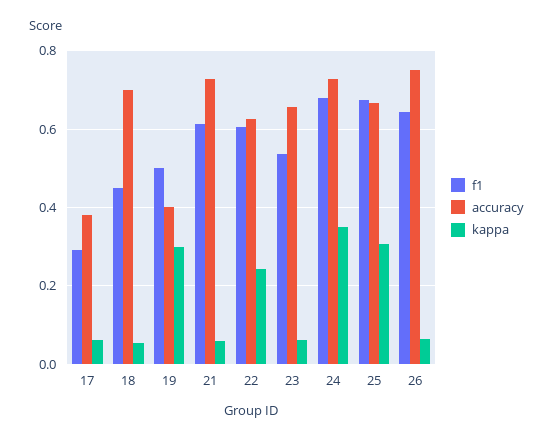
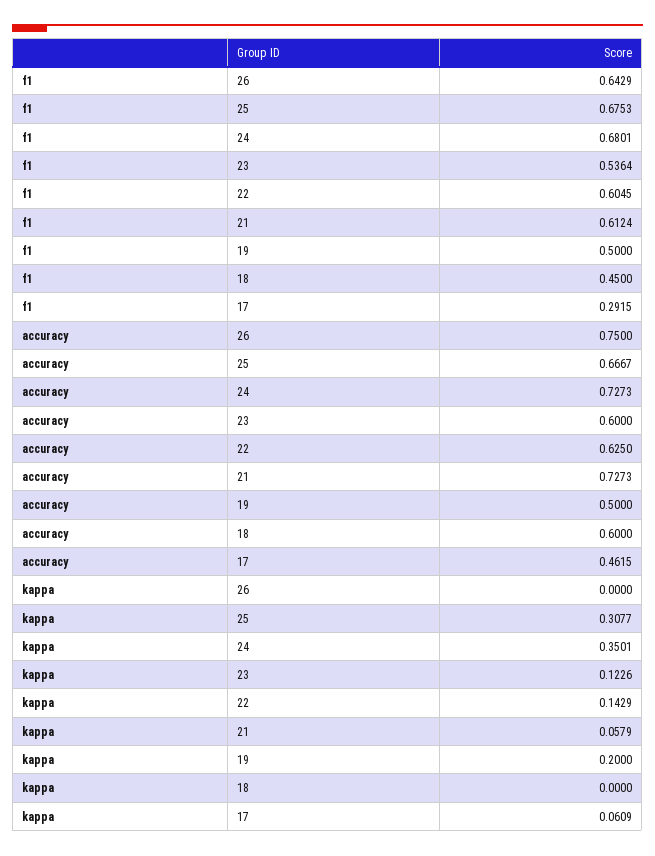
accuracy, 17: 0.38 -> 0.4615
accuracy, 18: 0.7 -> 0.6
kappa, 18: 0.06 -> 0
accuracy, 19: 0.4 -> 0.5
kappa, 19: 0.3 -> 0.2
kappa, 22: 0.24 -> 0.1429
accuracy, 23: 0.66 -> 0.6
kappa, 23: 0.06 -> 0.1226
kappa, 26: 0.06 -> 0

